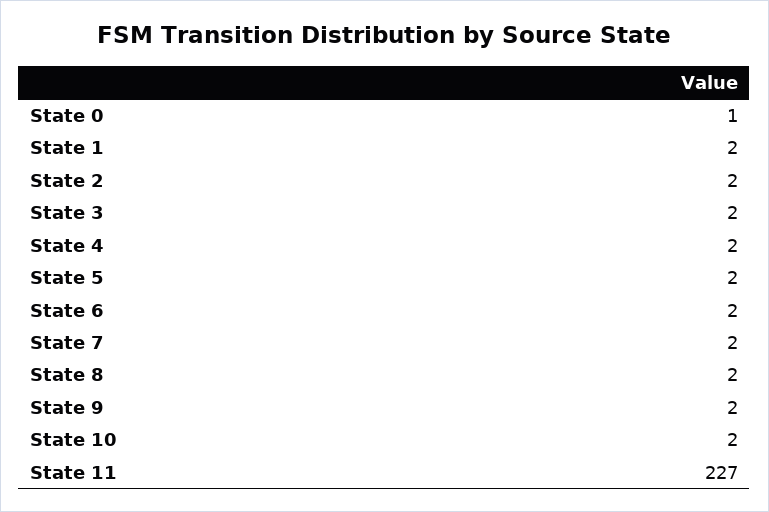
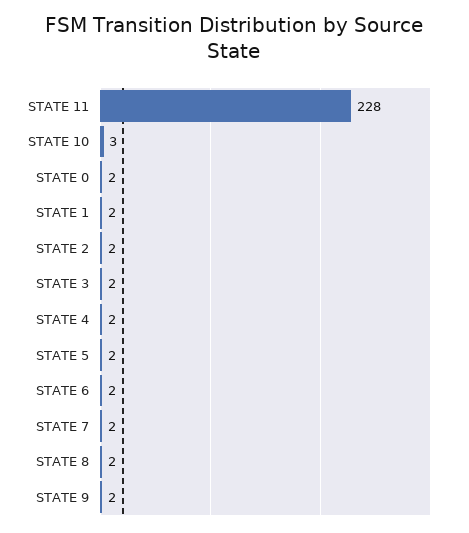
State 0: 1 -> 2
State 10: 2 -> 3
State 11: 227 -> 228

